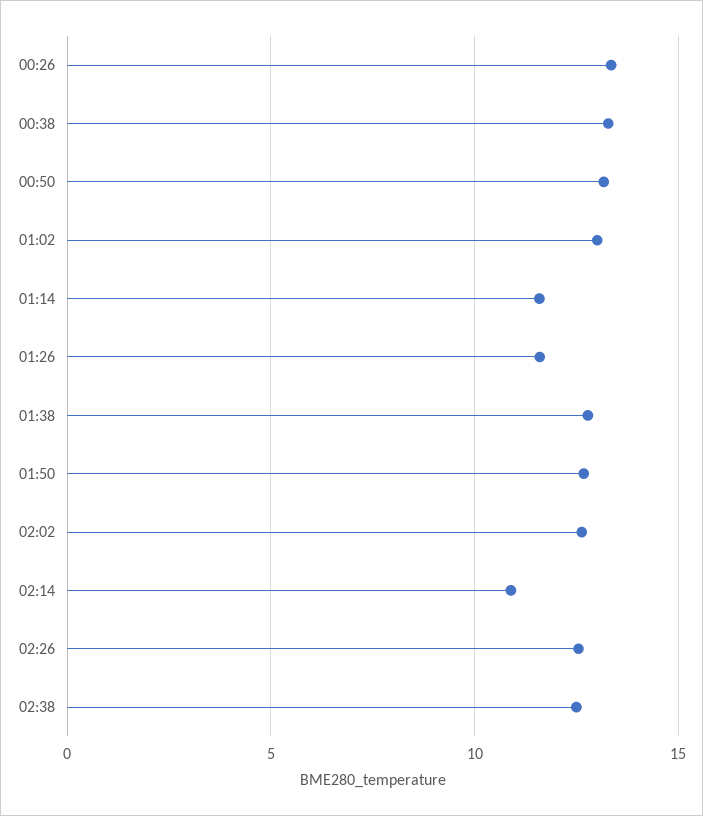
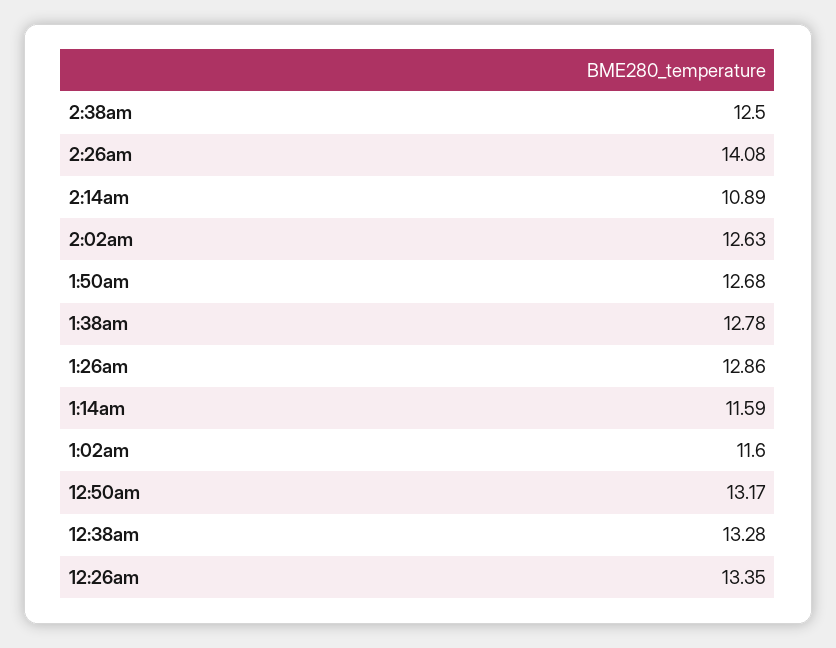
01:02: 13 -> 11.6
01:26: 11.5 -> 12.86
02:26: 12.5 -> 14.08

